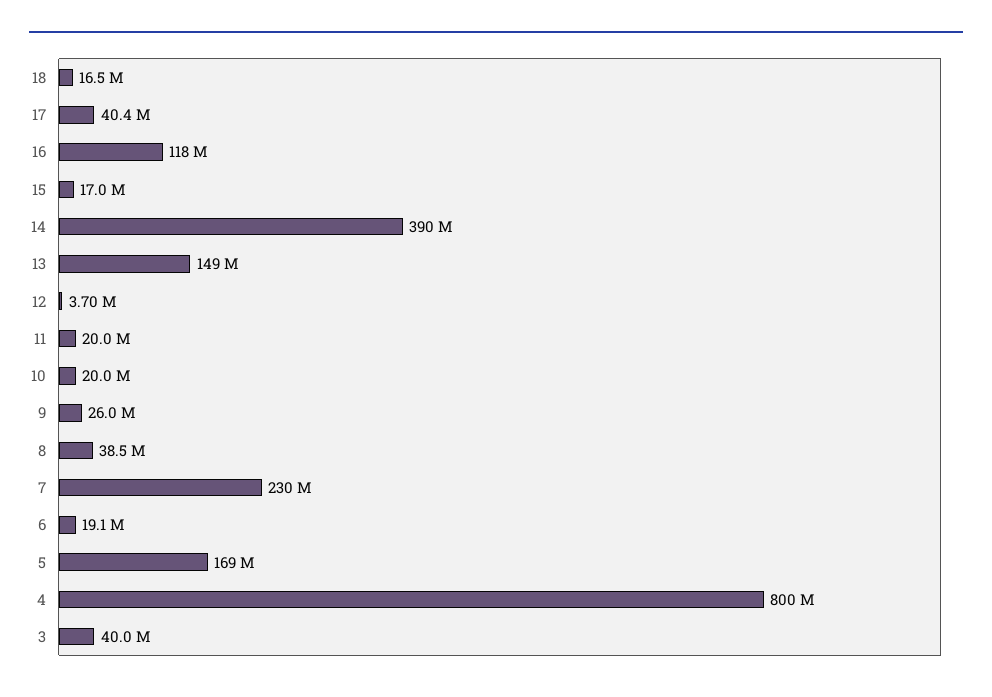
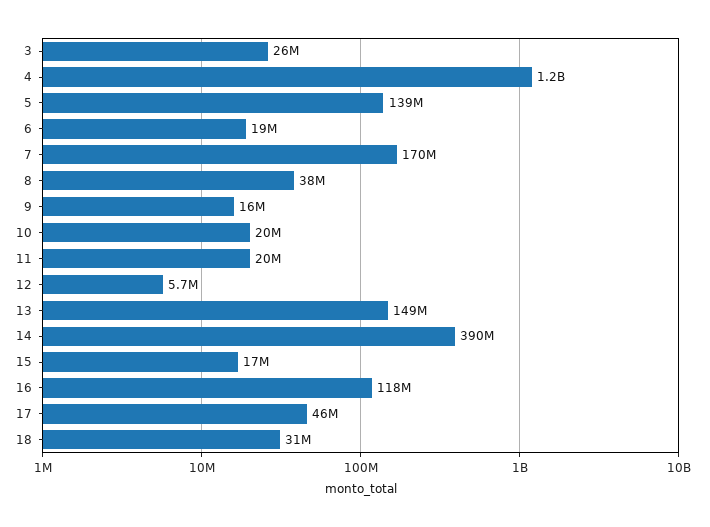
18: 16500000 -> 31000000
17: 40400000 -> 46000000
12: 3700000 -> 5700000
9: 26000000 -> 16000000
7: 230000000 -> 170000000
5: 169000000 -> 139000000
4: 800000000 -> 1200000000
3: 40000000 -> 26000000

